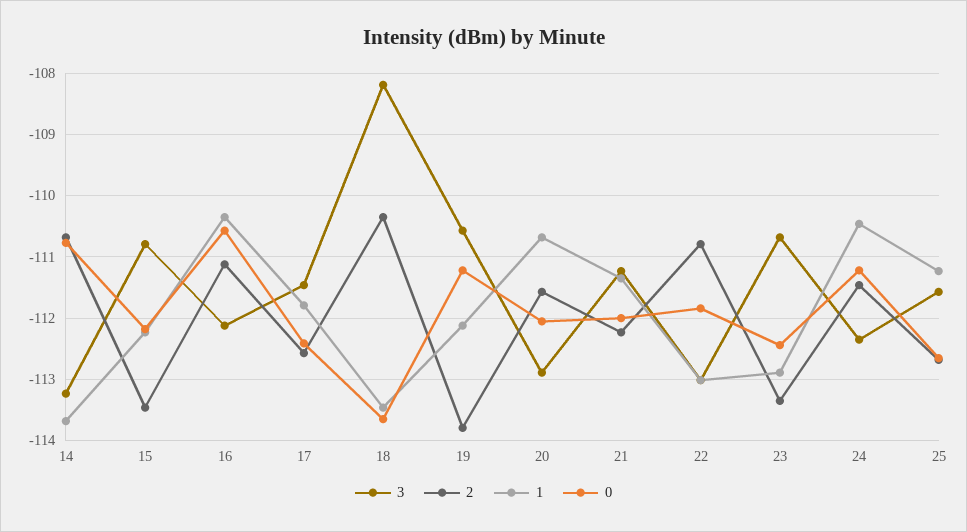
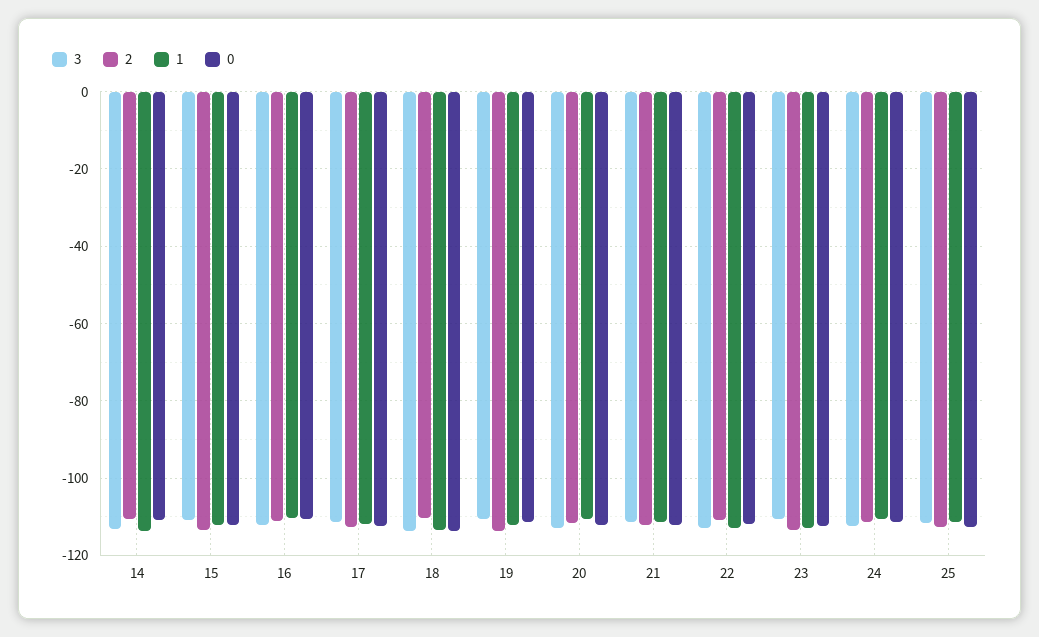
3, 18: -108.2 -> -114

